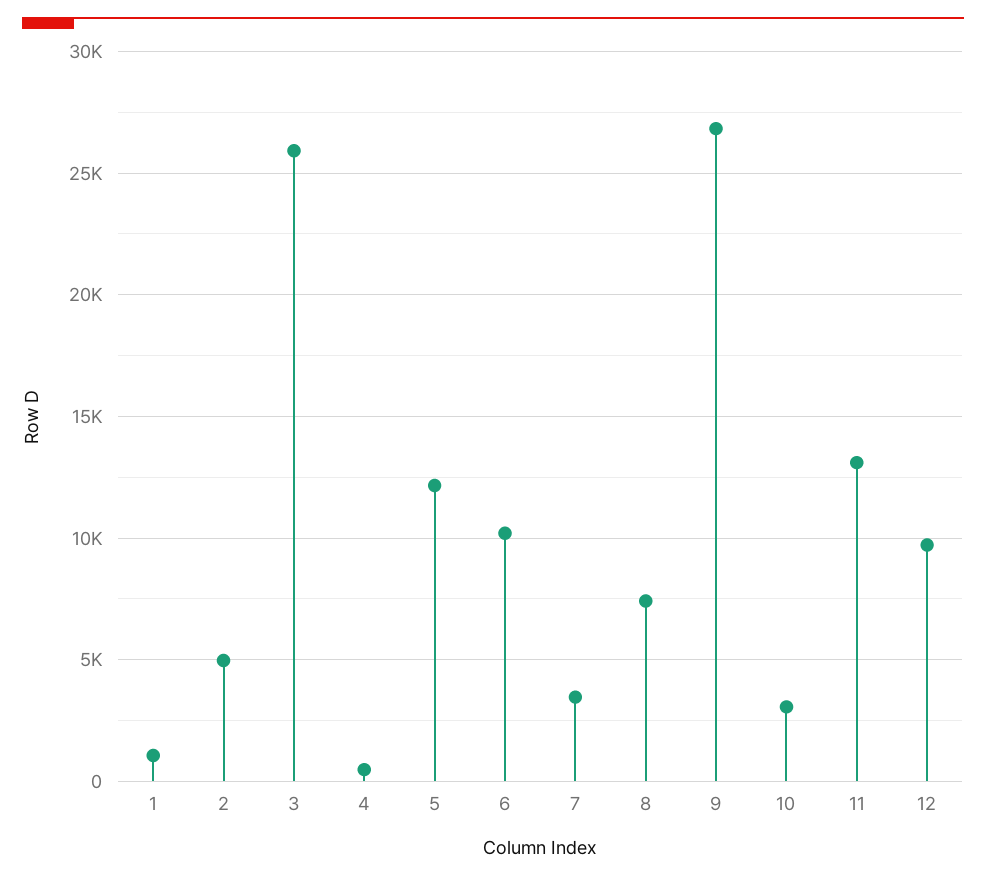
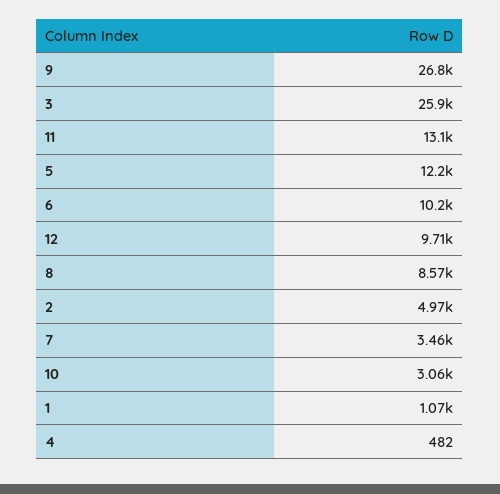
8: 7500 -> 8570

